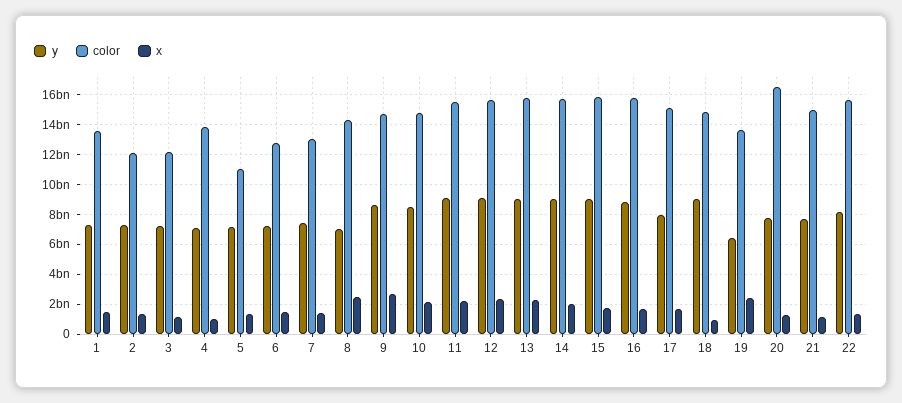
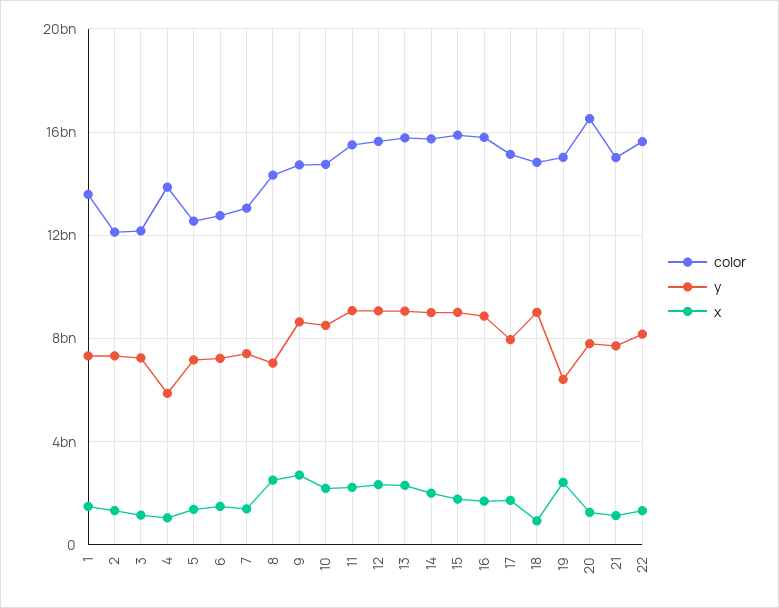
y, 4: 7000000000 -> 6000000000
color, 5: 11000000000 -> 12500000000
color, 19: 13500000000 -> 15000000000

